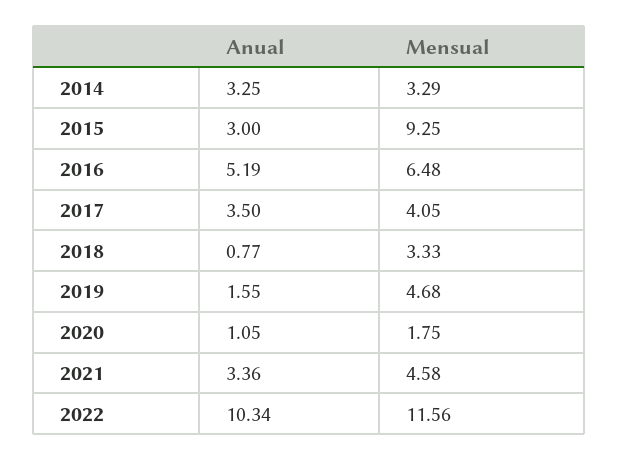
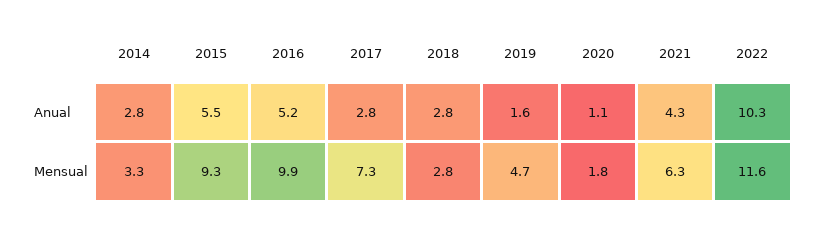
Anual, 2014: 3.25 -> 2.8
Anual, 2015: 3 -> 5.5
Mensual, 2016: 6.48 -> 9.9
Anual, 2017: 3.5 -> 2.8
Mensual, 2017: 4.05 -> 7.3
Anual, 2018: 0.77 -> 2.8
Mensual, 2018: 3.33 -> 2.8
Anual, 2021: 3.36 -> 4.3
Mensual, 2021: 4.58 -> 6.3

